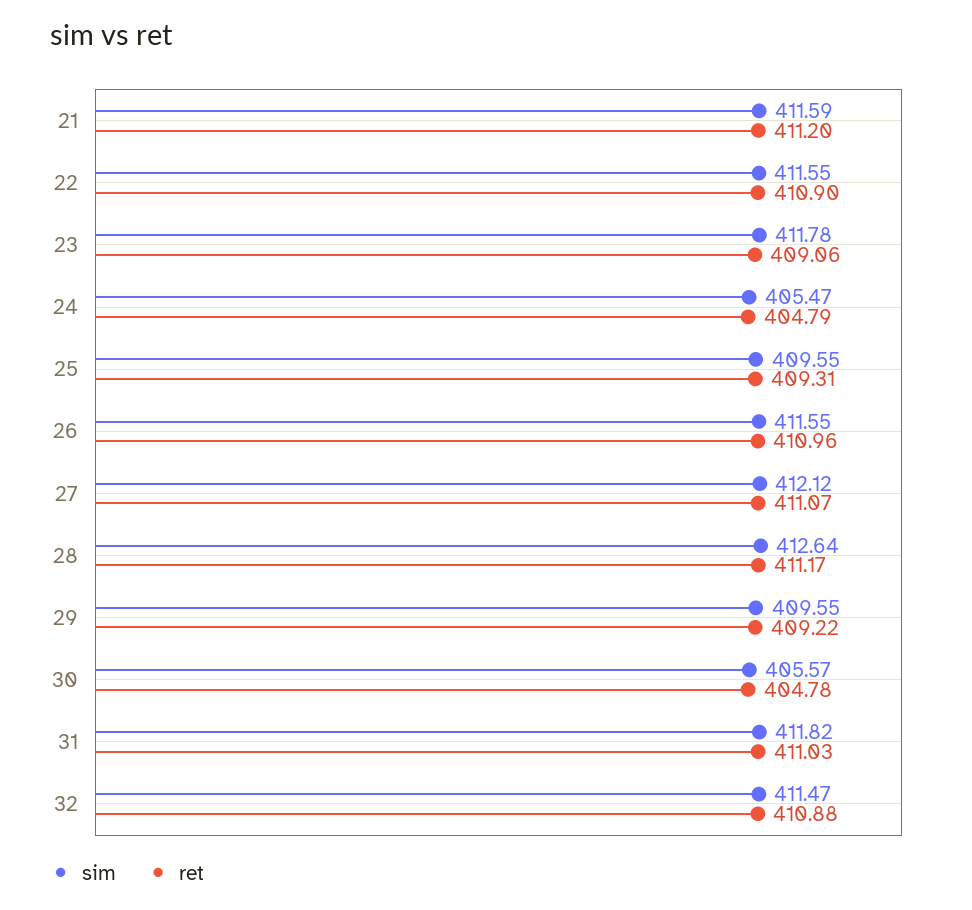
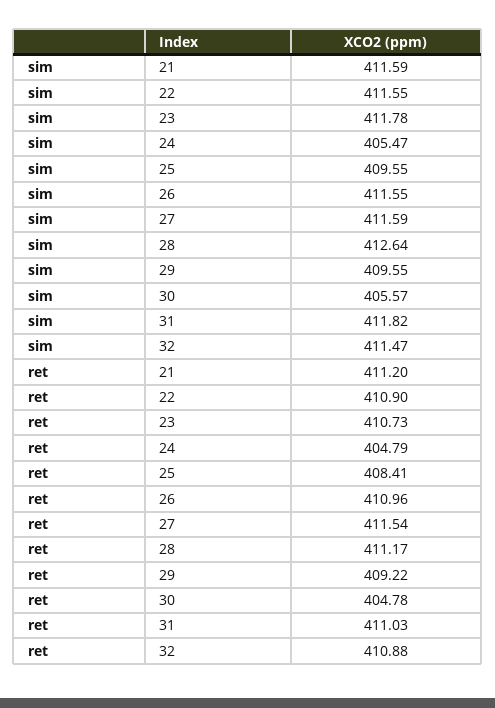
ret, 23: 409.06 -> 410.73
ret, 25: 409.31 -> 408.41
sim, 27: 412.12 -> 411.59
ret, 27: 411.07 -> 411.54

